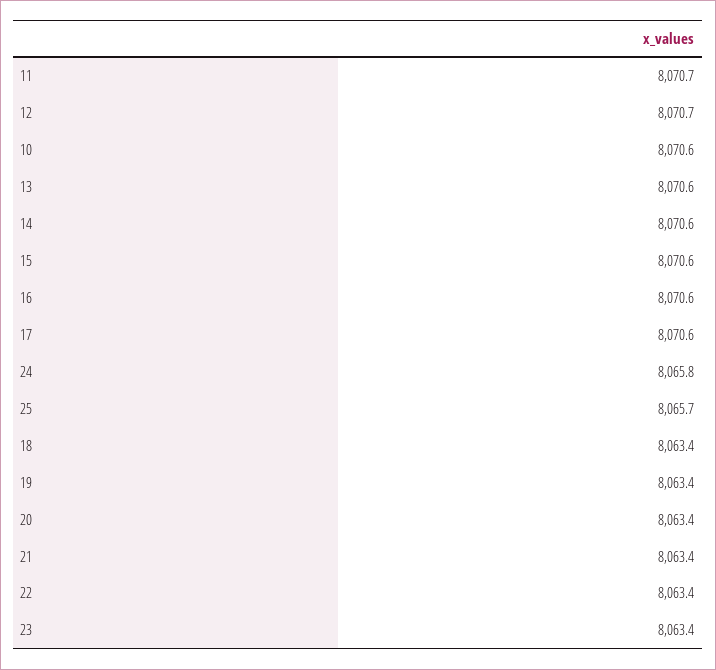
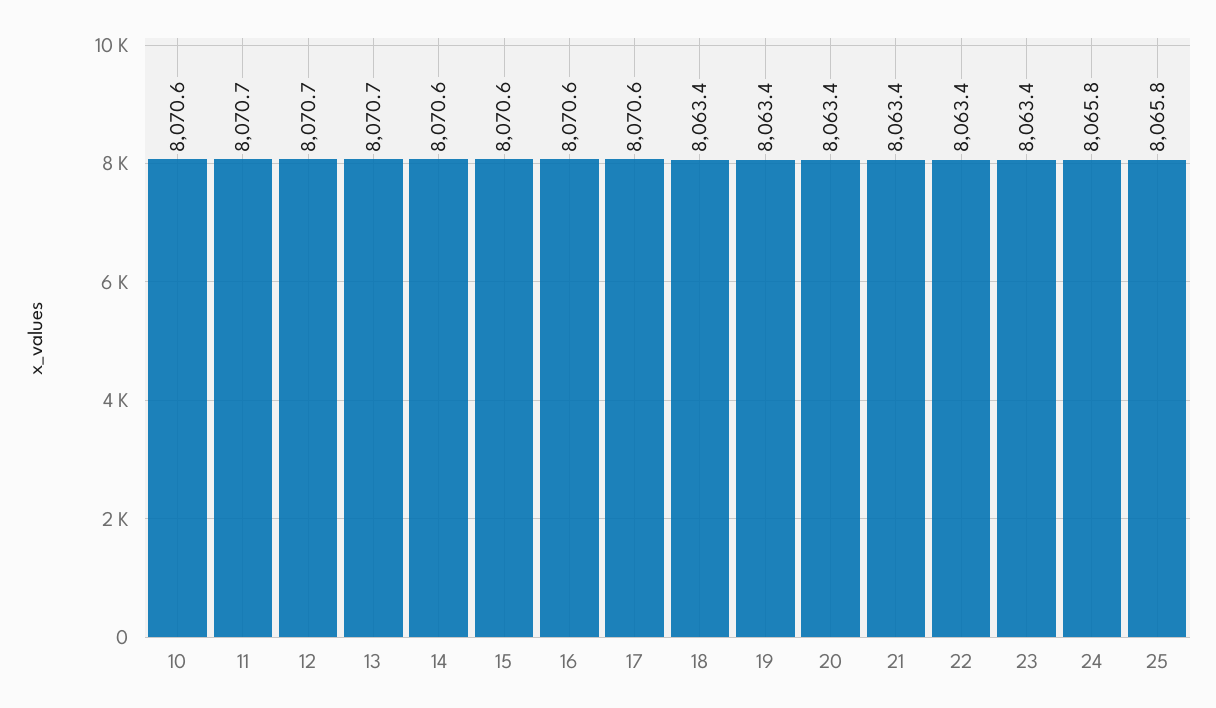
13: 8070.6 -> 8070.7
25: 8065.7 -> 8065.8

